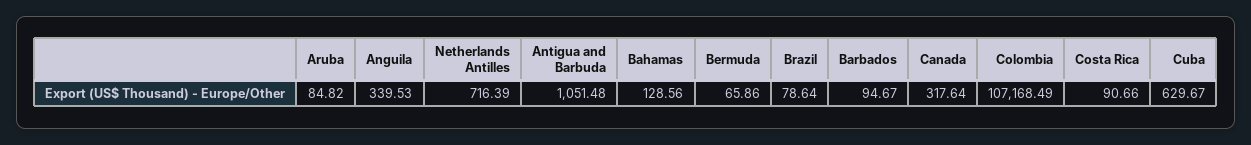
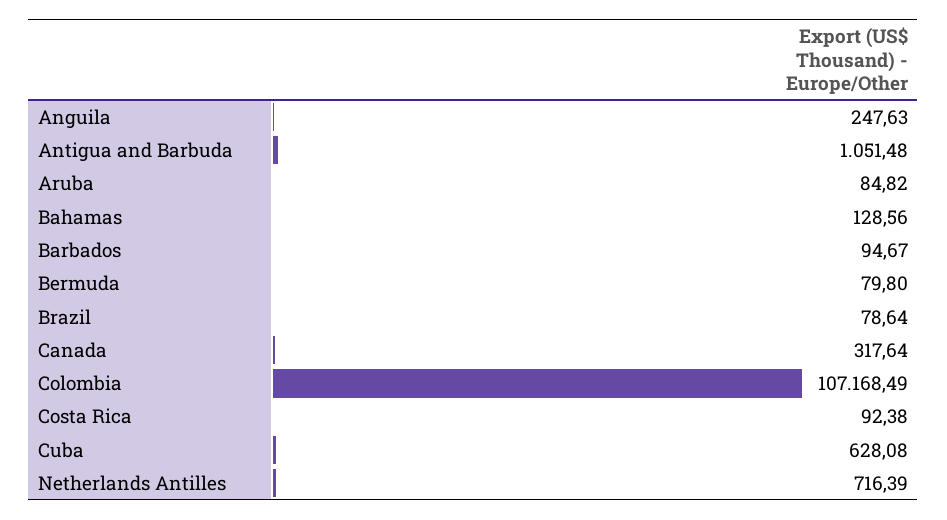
Anguila: 339.53 -> 247.63
Bermuda: 65.86 -> 79.8
Costa Rica: 90.66 -> 92.38
Cuba: 629.67 -> 628.08

